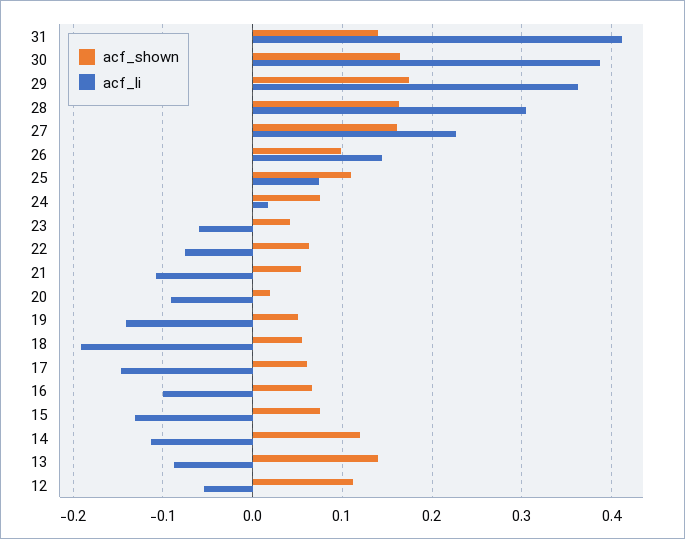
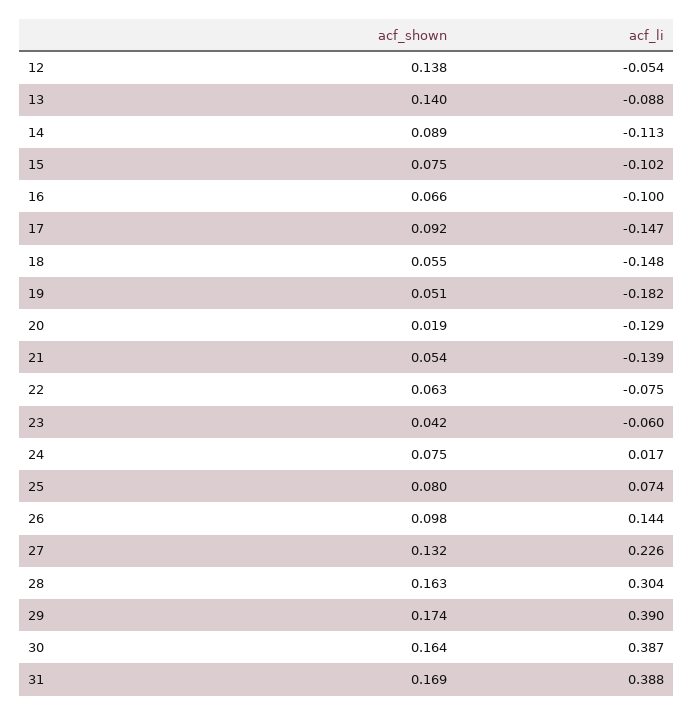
acf_shown, 31: 0.14 -> 0.169
acf_li, 31: 0.41 -> 0.388
acf_li, 29: 0.36 -> 0.39
acf_shown, 27: 0.16 -> 0.132
acf_shown, 25: 0.11 -> 0.08
acf_li, 21: -0.11 -> -0.139
acf_li, 20: -0.09 -> -0.129
acf_li, 19: -0.14 -> -0.182
acf_li, 18: -0.19 -> -0.148
acf_shown, 17: 0.06 -> 0.092
acf_li, 15: -0.13 -> -0.102
acf_shown, 14: 0.12 -> 0.089
acf_shown, 12: 0.11 -> 0.138

